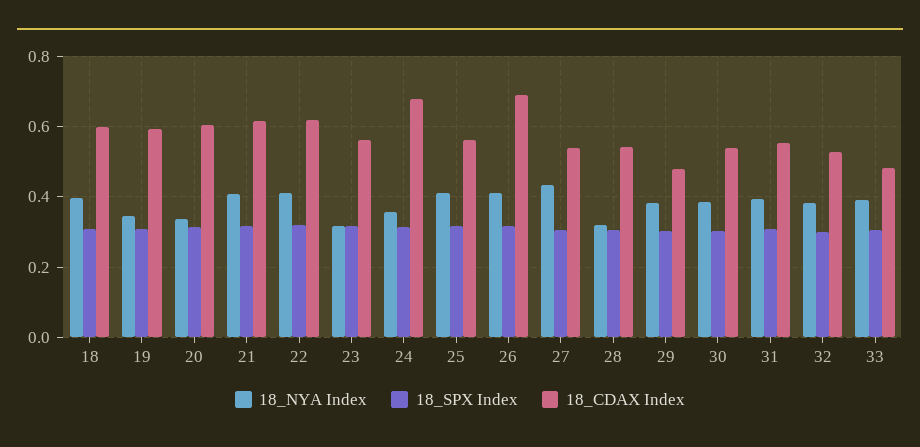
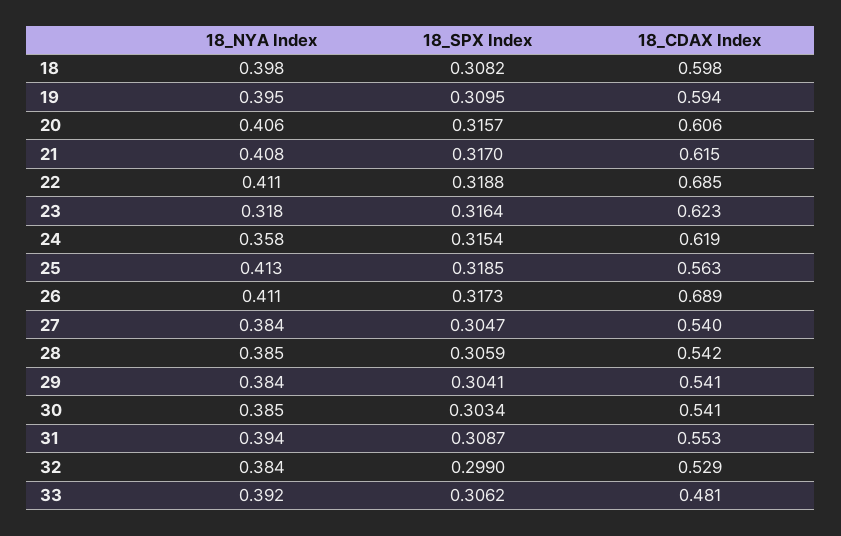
18_NYA Index, 19: 0.34 -> 0.395
18_NYA Index, 20: 0.34 -> 0.406
18_CDAX Index, 22: 0.62 -> 0.685
18_CDAX Index, 23: 0.56 -> 0.623
18_CDAX Index, 24: 0.68 -> 0.619
18_NYA Index, 27: 0.44 -> 0.384
18_NYA Index, 28: 0.32 -> 0.385
18_CDAX Index, 29: 0.48 -> 0.541

